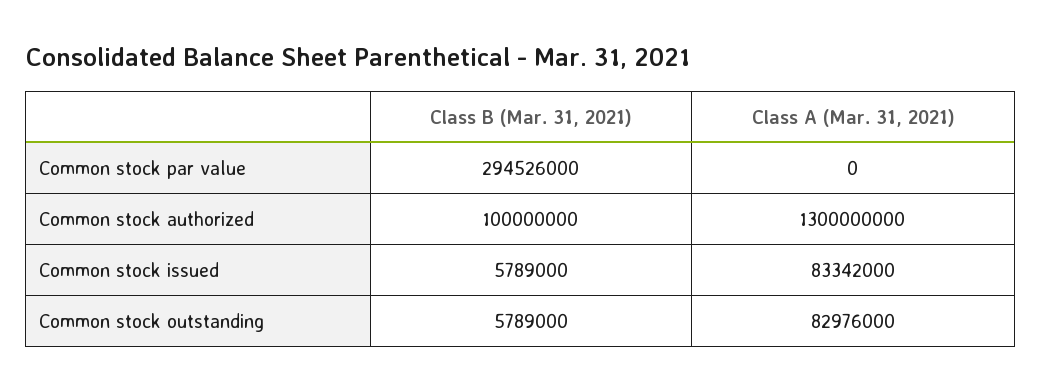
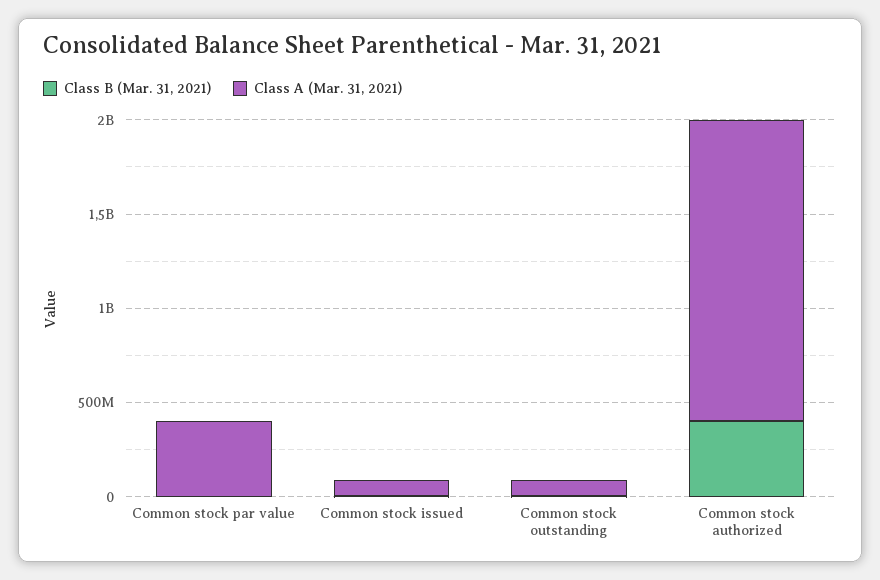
Class B (Mar. 31, 2021), Common stock par value: 294526000 -> 0
Class A (Mar. 31, 2021), Common stock par value: 0 -> 400000000
Class B (Mar. 31, 2021), Common stock authorized: 100000000 -> 400000000
Class A (Mar. 31, 2021), Common stock authorized: 1300000000 -> 1600000000

